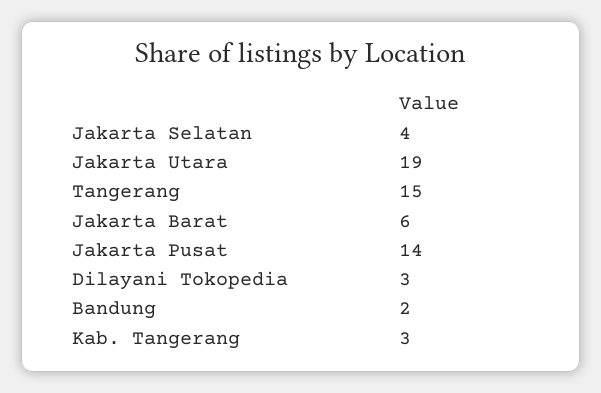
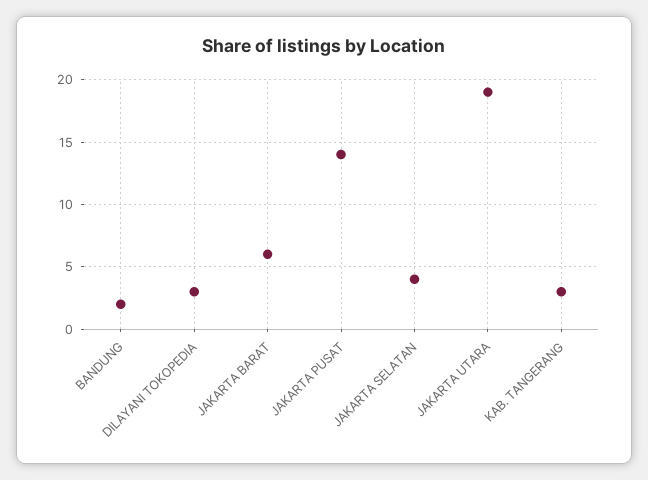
Tangerang: 15 -> none

